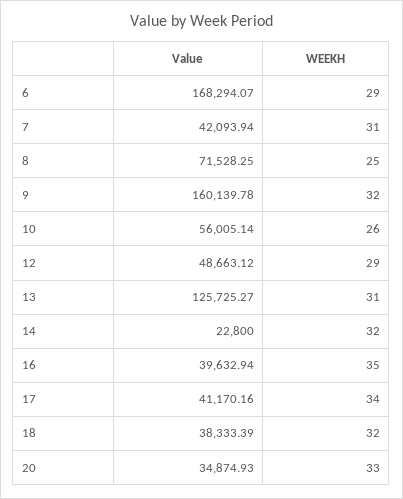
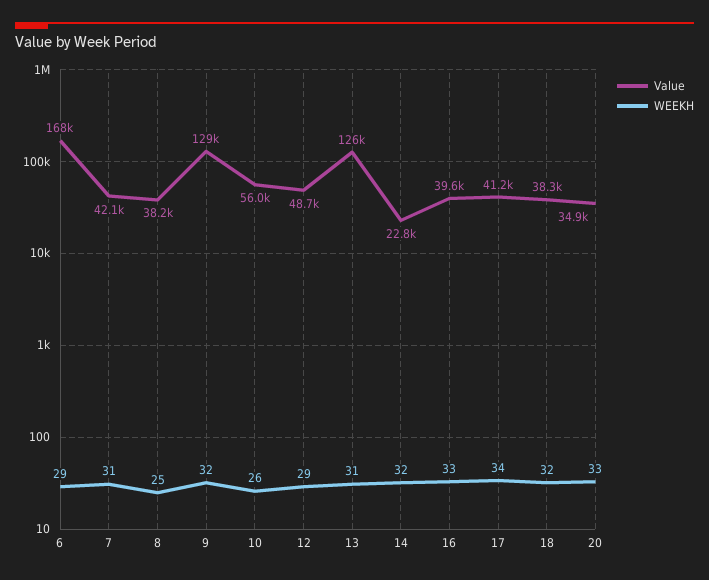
Value, 8: 71528.25 -> 38200
Value, 9: 160139.78 -> 129000
WEEKH, 16: 35 -> 33

